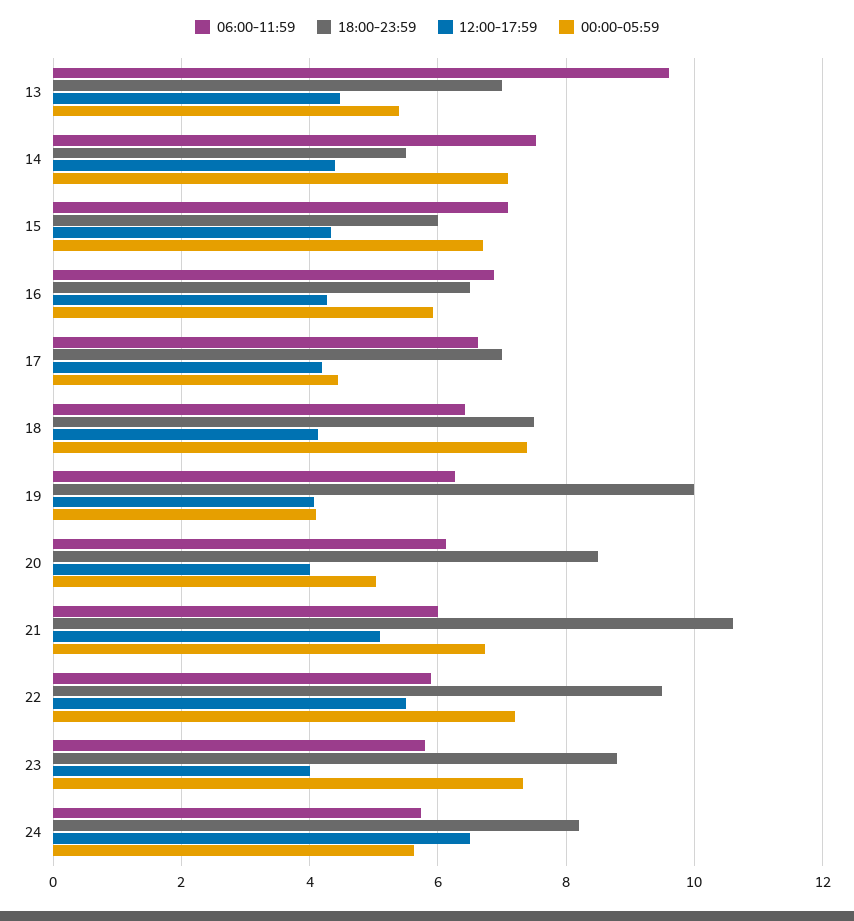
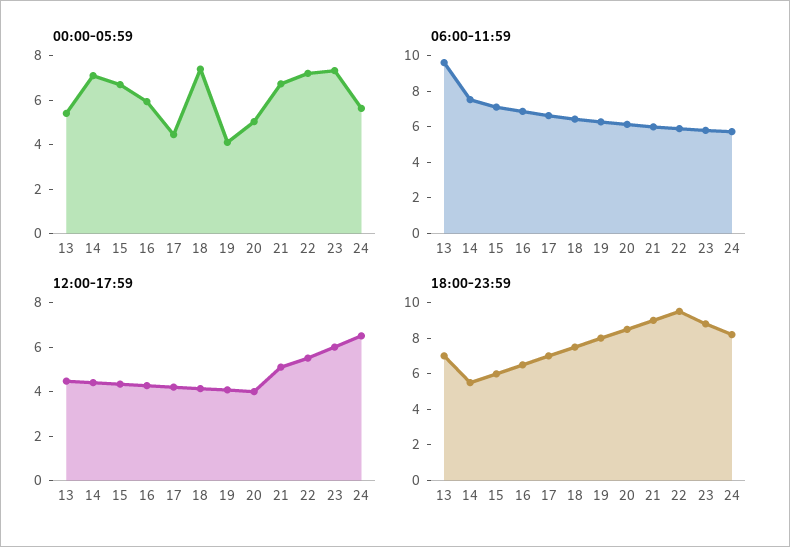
18:00-23:59, 19: 10 -> 8
18:00-23:59, 21: 10.6 -> 9
12:00-17:59, 23: 4 -> 6

